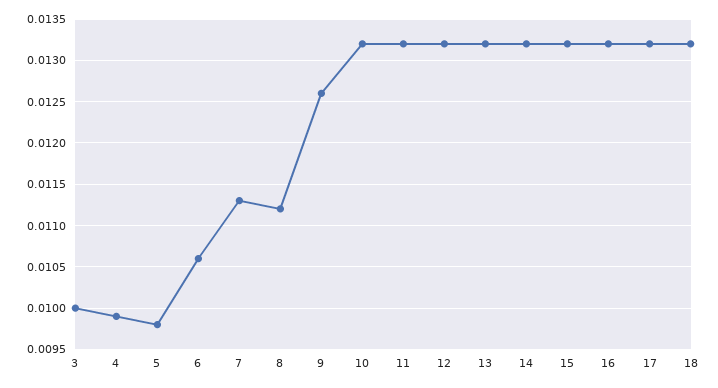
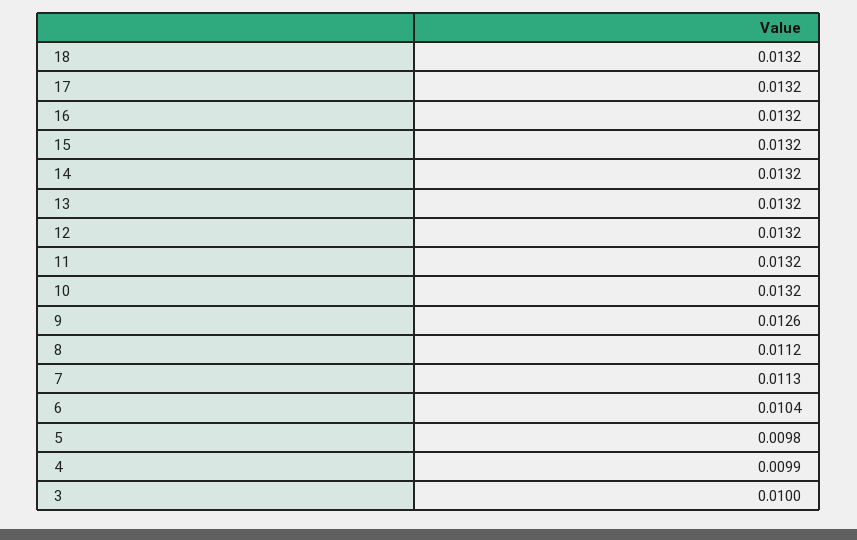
6: 0.0106 -> 0.0104

